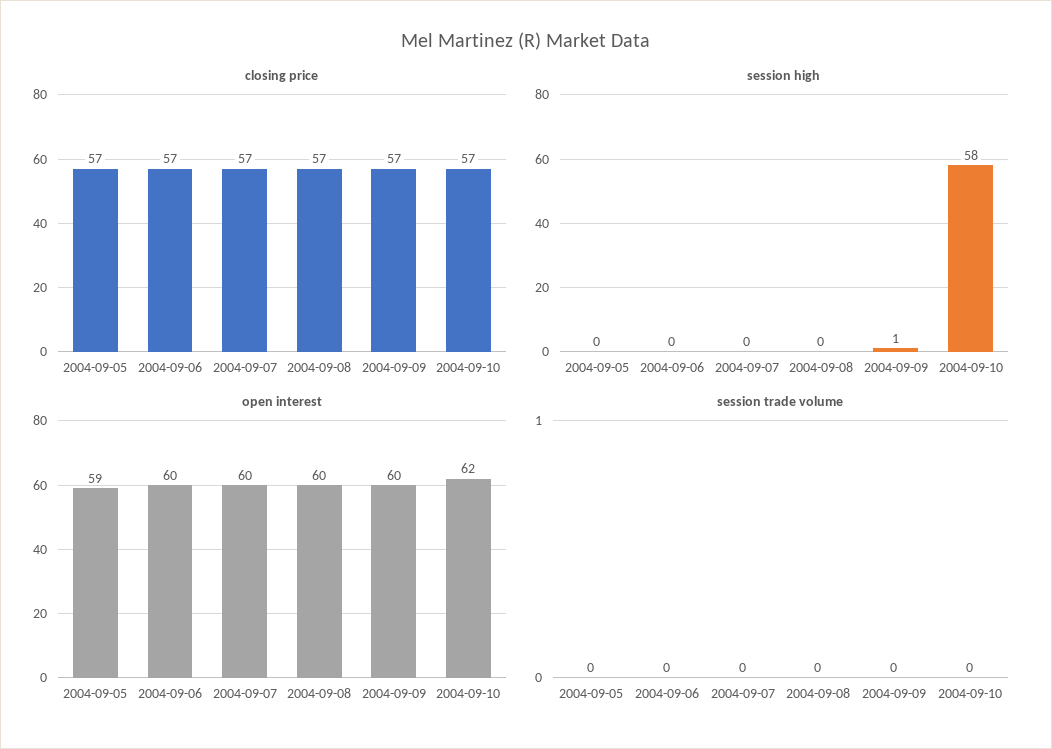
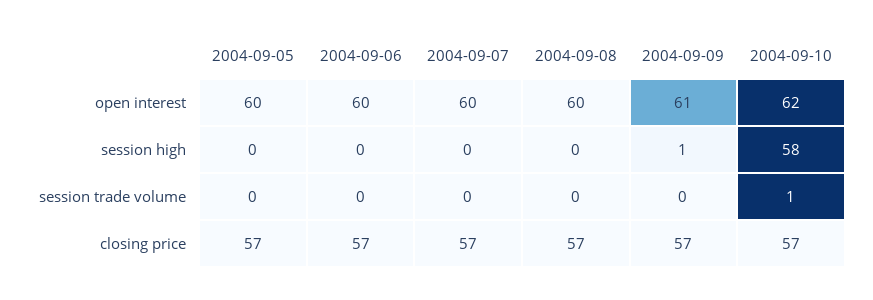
open interest, 2004-09-05: 59 -> 60
open interest, 2004-09-09: 60 -> 61
session trade volume, 2004-09-10: 0 -> 1

